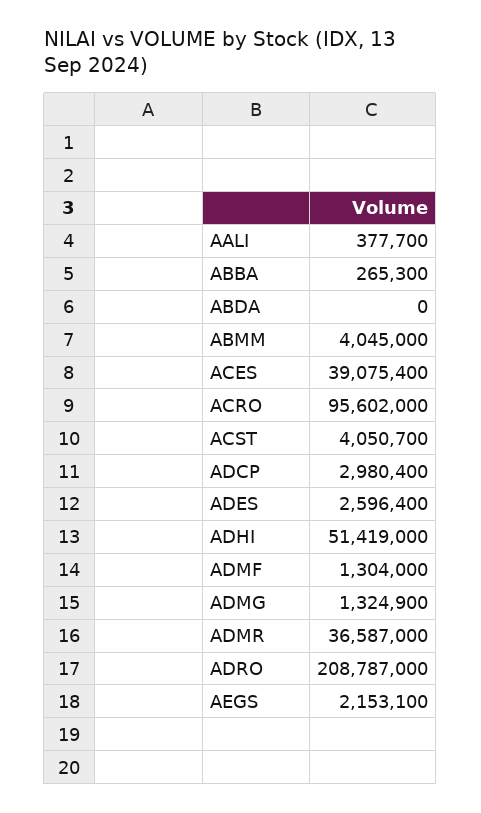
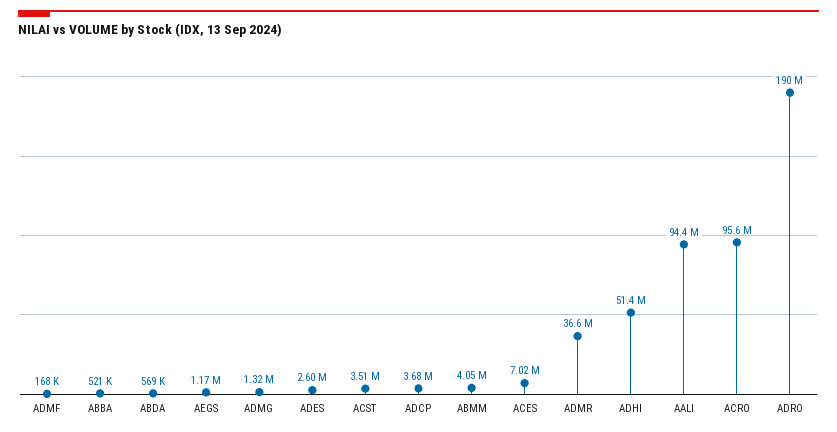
AALI: 377700 -> 94400000
ABBA: 265300 -> 521000
ABDA: 0 -> 569000
ACES: 39075400 -> 7020000
ACST: 4050700 -> 3510000
ADCP: 2980400 -> 3680000
ADMF: 1304000 -> 168000
ADRO: 208787000 -> 190000000
AEGS: 2153100 -> 1170000

